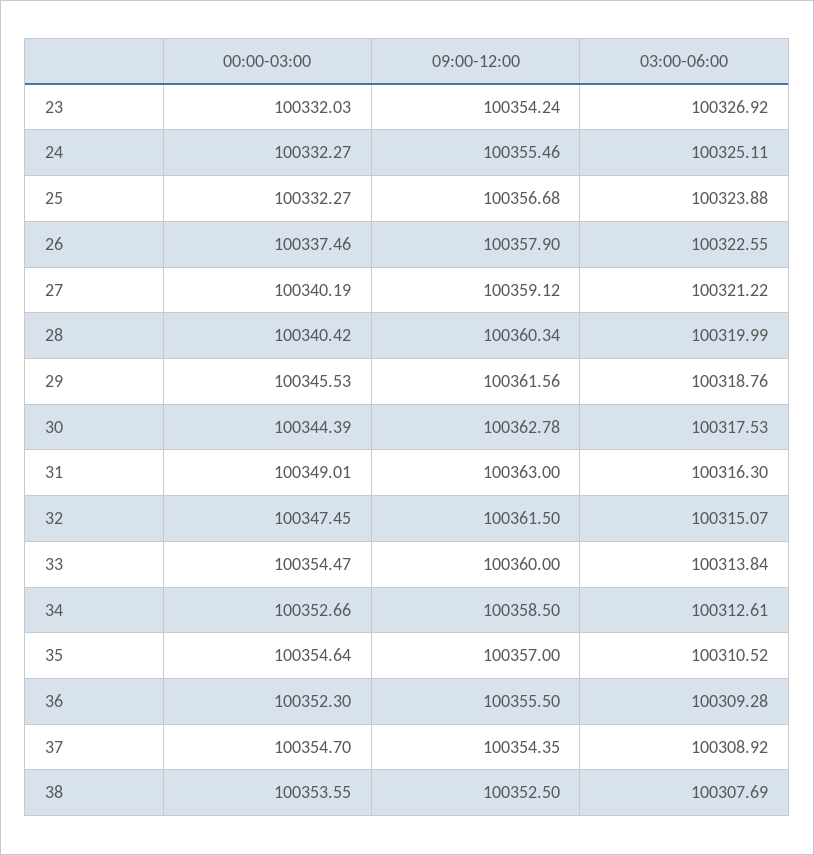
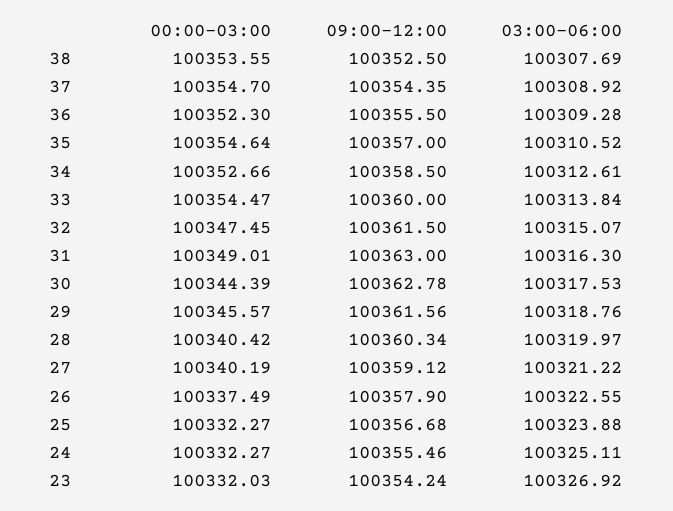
00:00-03:00, 26: 100337.46 -> 100337.49
03:00-06:00, 28: 100319.99 -> 100319.97
00:00-03:00, 29: 100345.53 -> 100345.57

